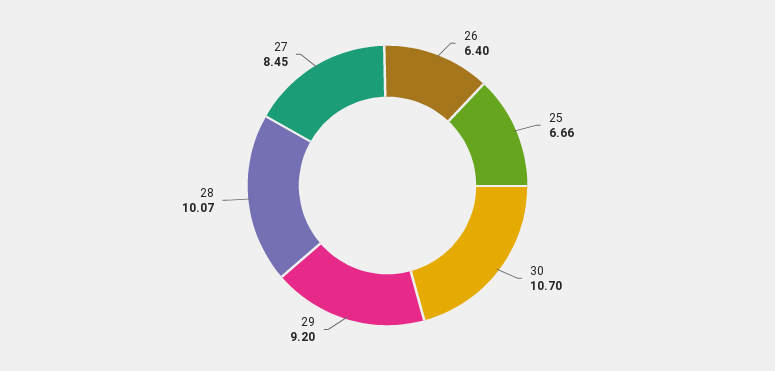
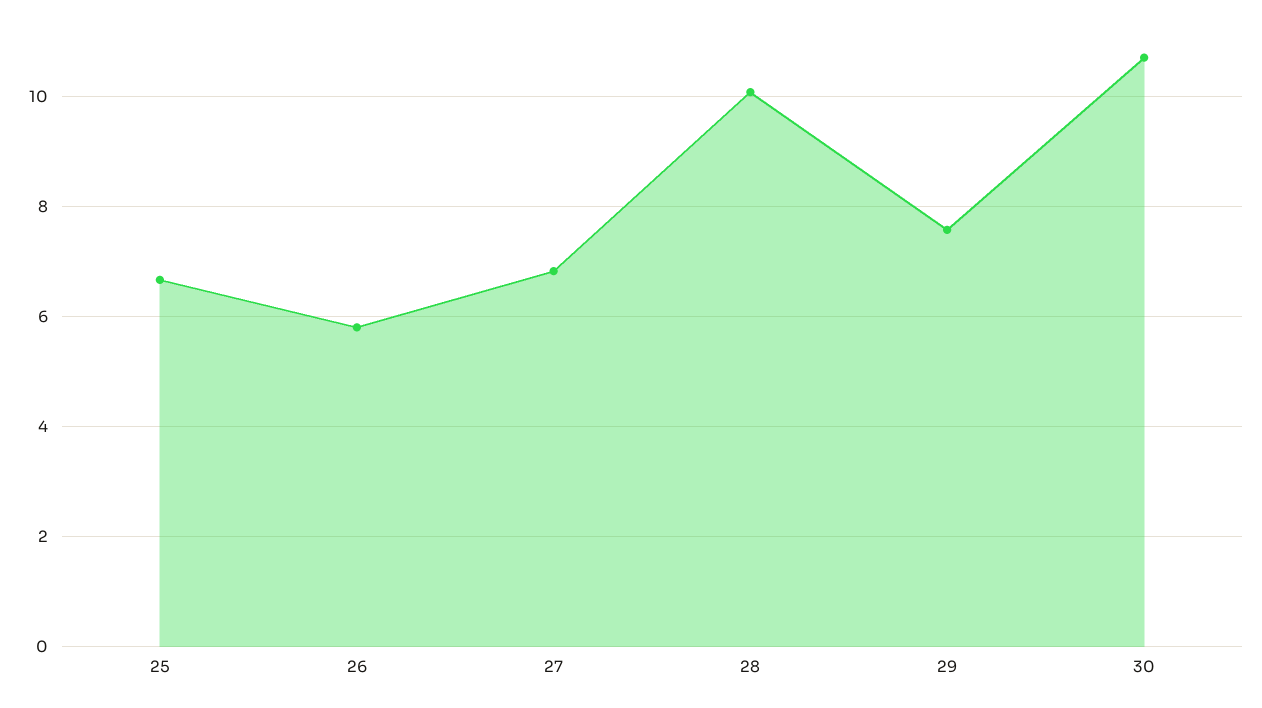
26: 6.4 -> 5.8
29: 9.2 -> 7.6
27: 8.45 -> 6.8

